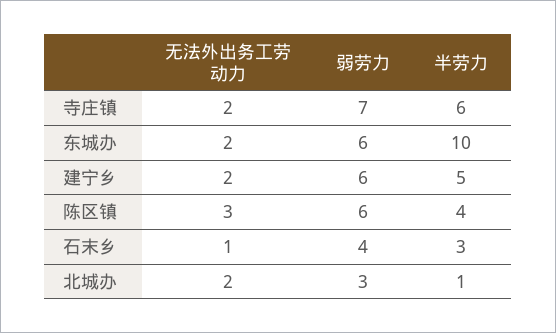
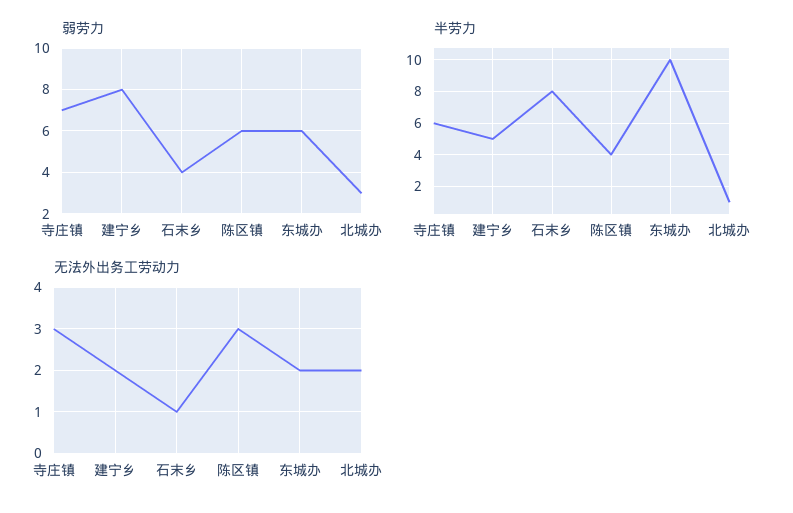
无法外出务工劳动力, 寺庄镇: 2 -> 3
弱劳力, 建宁乡: 6 -> 8
半劳力, 石末乡: 3 -> 8

